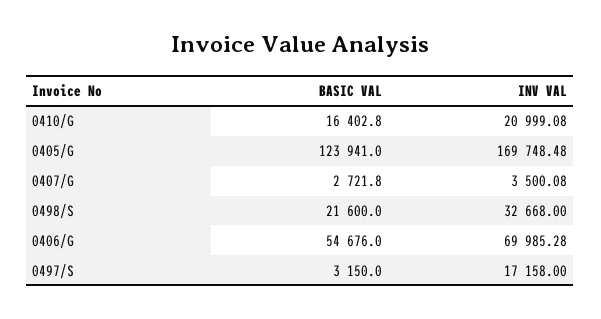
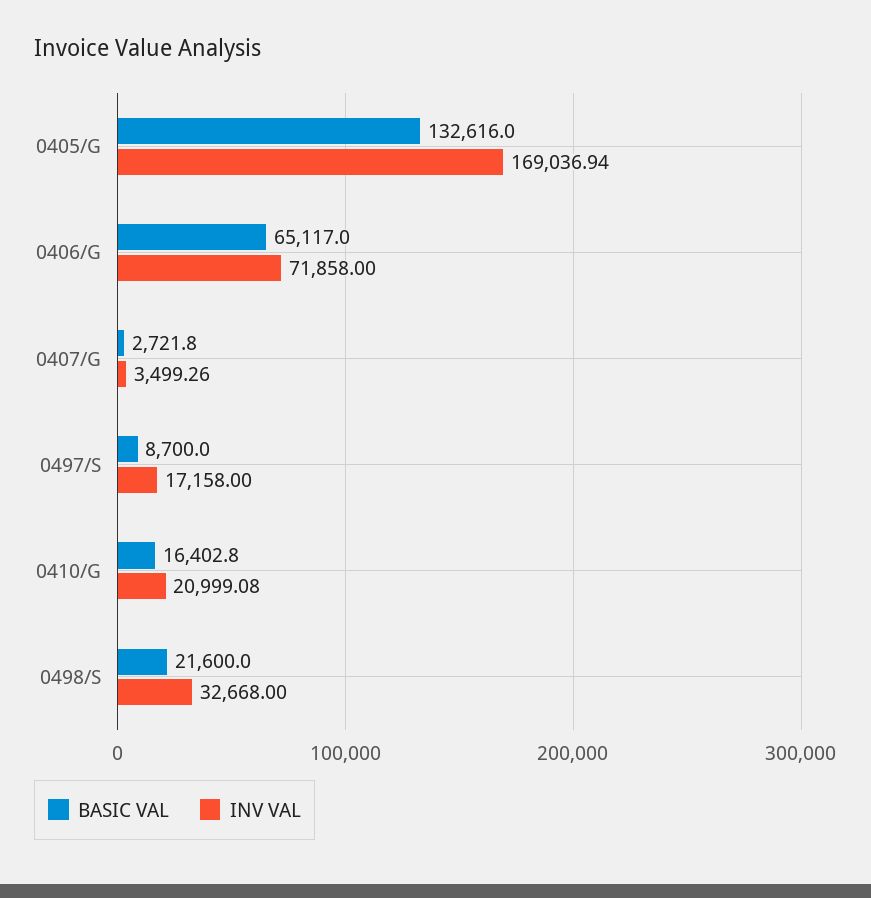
BASIC VAL, 0405/G: 123941 -> 132616
INV VAL, 0405/G: 169748.48 -> 169036.94
INV VAL, 0407/G: 3500.08 -> 3499.26
BASIC VAL, 0406/G: 54676 -> 65117
INV VAL, 0406/G: 69985.28 -> 71858
BASIC VAL, 0497/S: 3150 -> 8700

